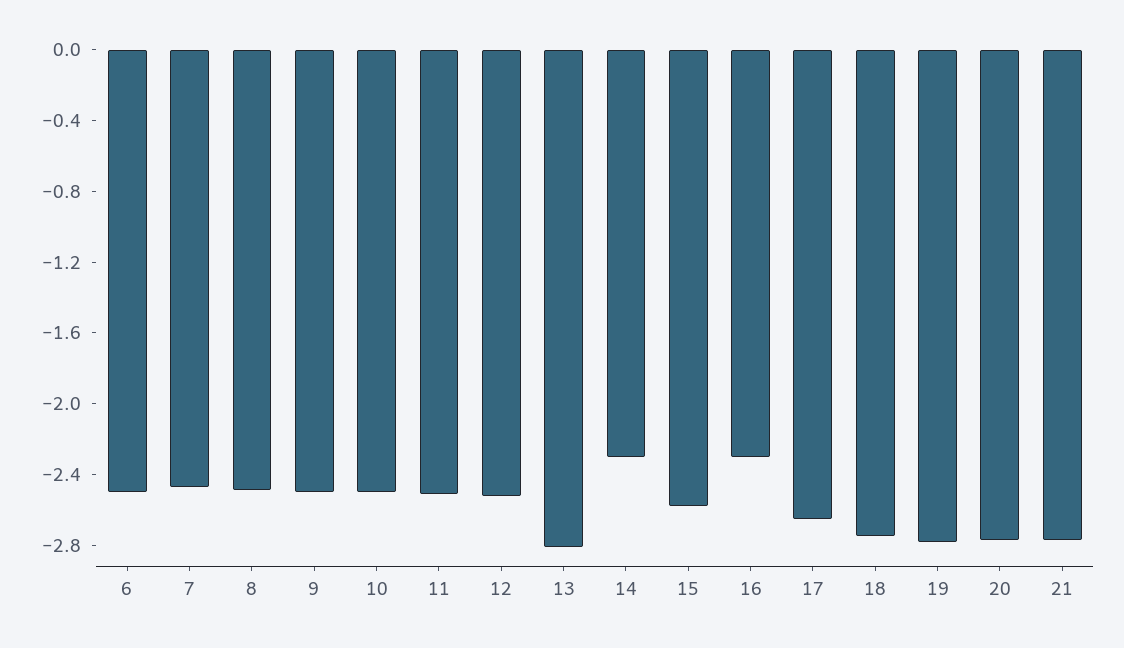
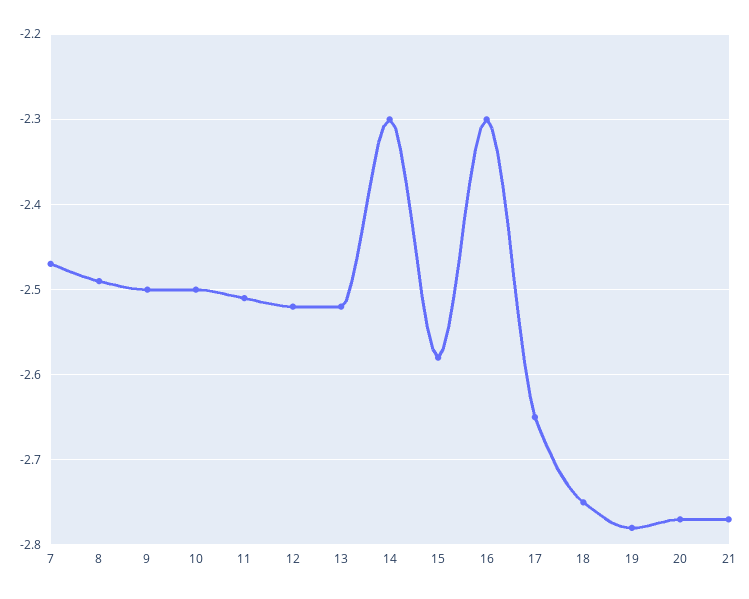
6: -2.5 -> none
13: -2.8 -> -2.52

